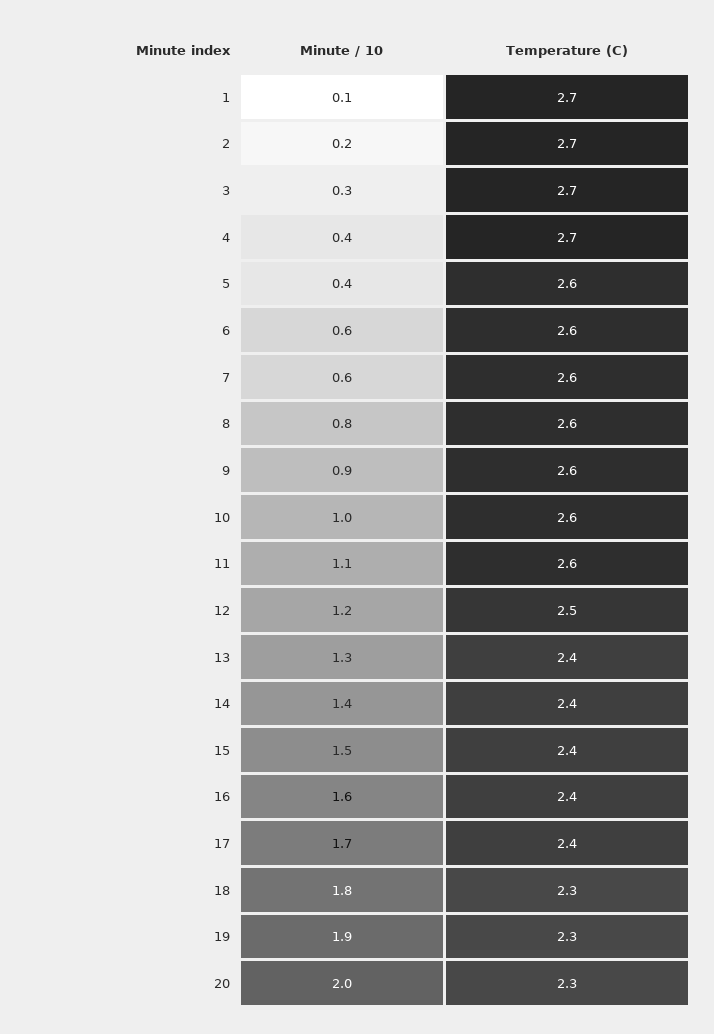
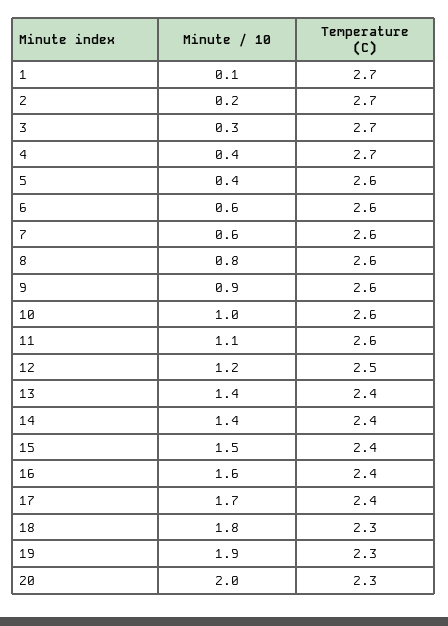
Minute / 10, 13: 1.3 -> 1.4

